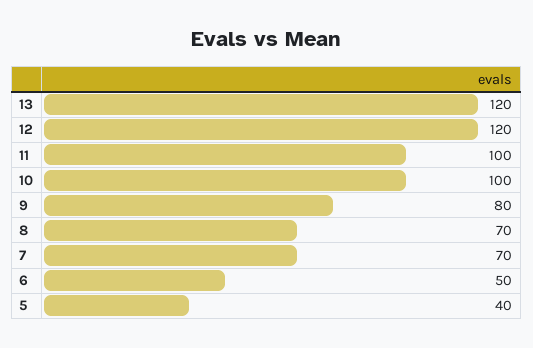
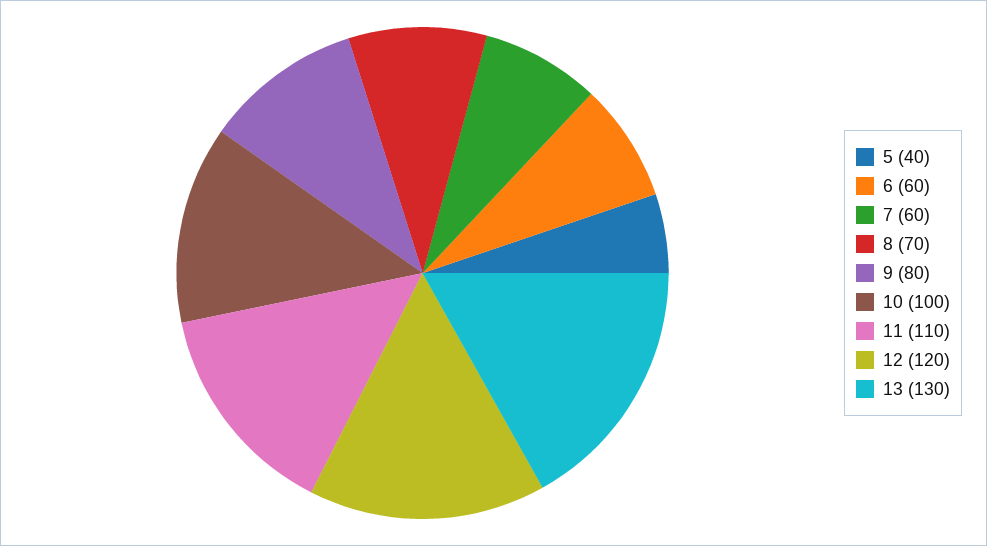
13: 120 -> 130
11: 100 -> 110
7: 70 -> 60
6: 50 -> 60

